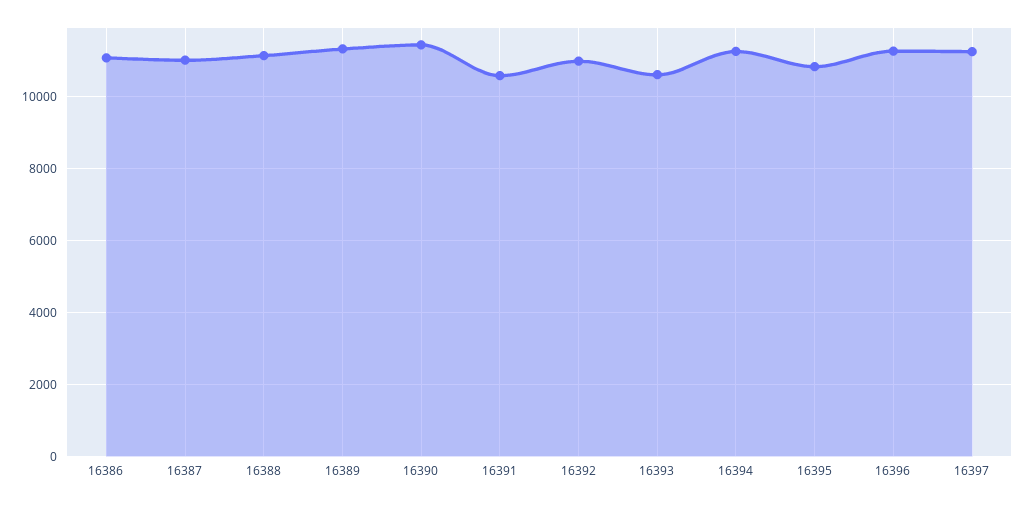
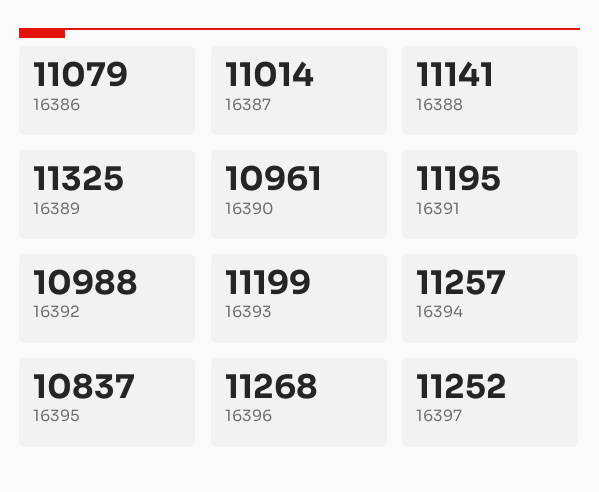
16390: 11400 -> 10961
16391: 10600 -> 11195
16393: 10600 -> 11199

